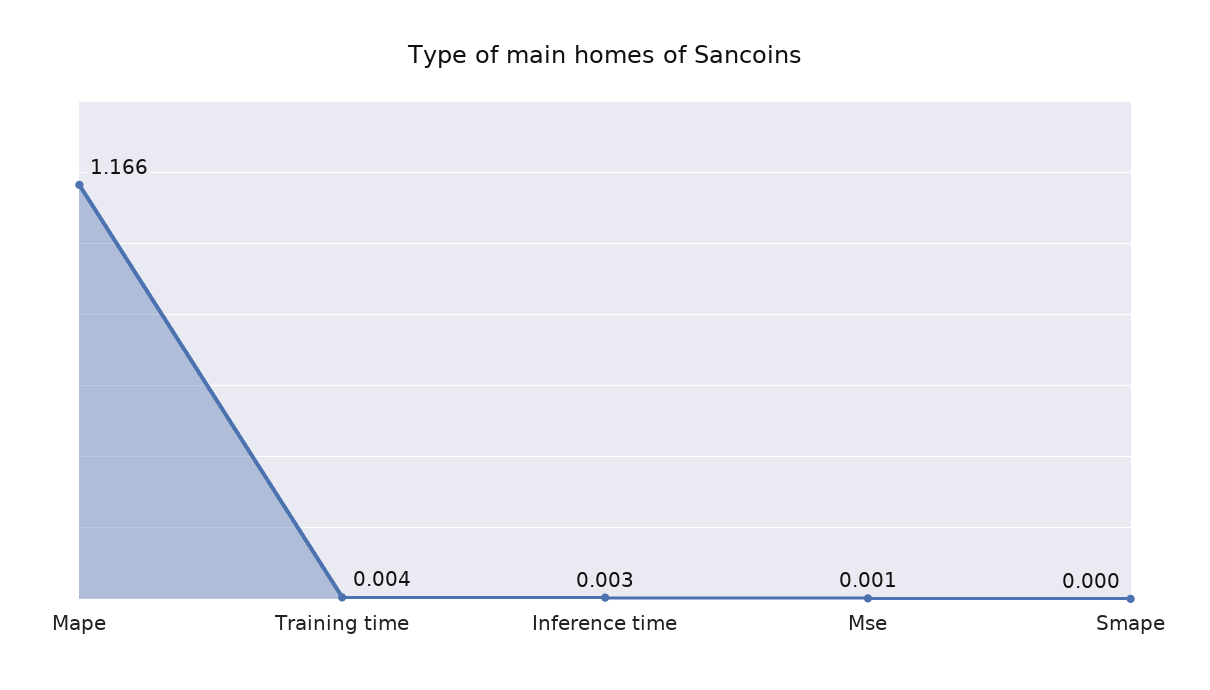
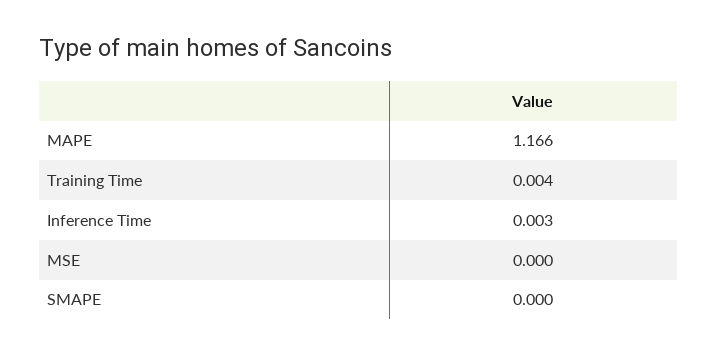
Mse: 0.001 -> 0

